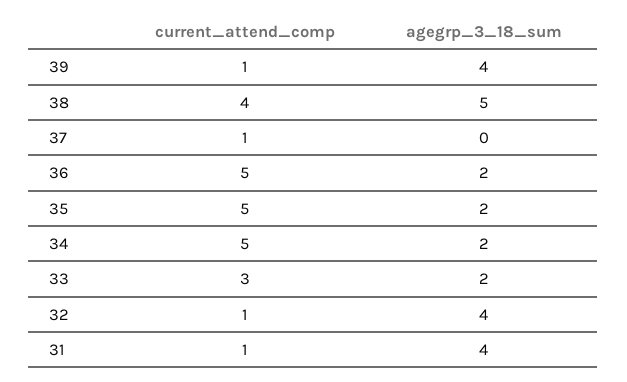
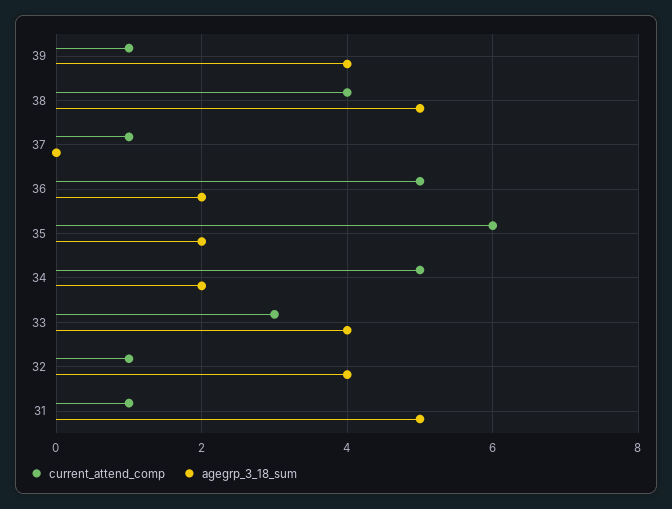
current_attend_comp, 35: 5 -> 6
agegrp_3_18_sum, 33: 2 -> 4
agegrp_3_18_sum, 31: 4 -> 5

